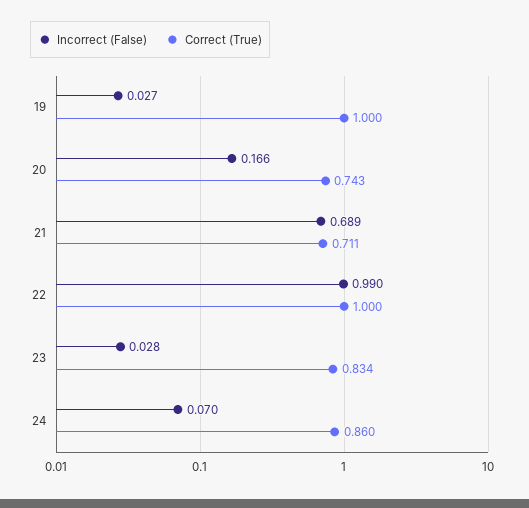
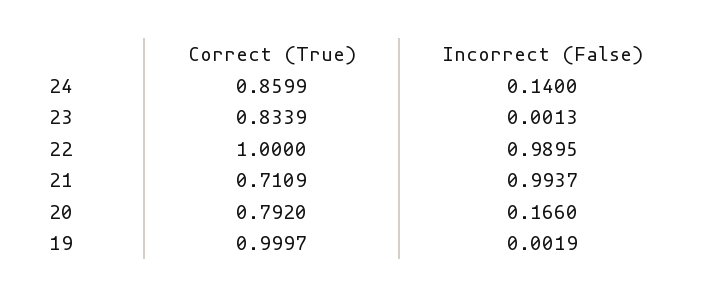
Incorrect (False), 19: 0.027 -> 0.0019
Correct (True), 20: 0.743 -> 0.792
Incorrect (False), 21: 0.689 -> 0.9937
Incorrect (False), 23: 0.028 -> 0.0013
Incorrect (False), 24: 0.07 -> 0.14

